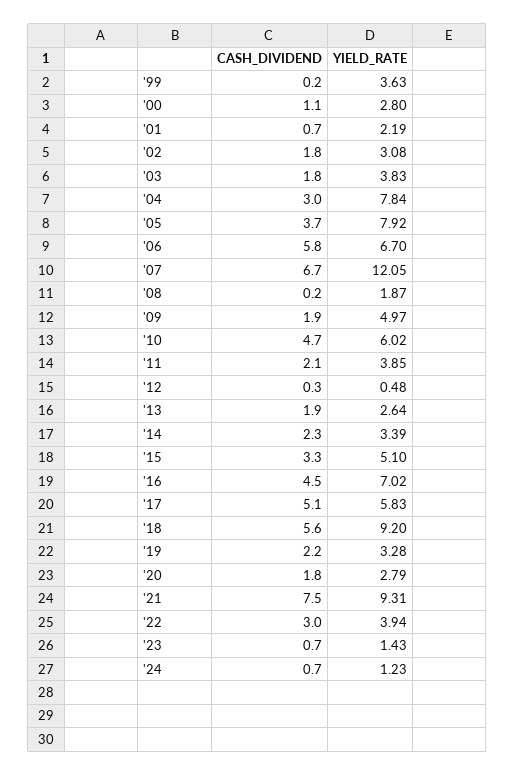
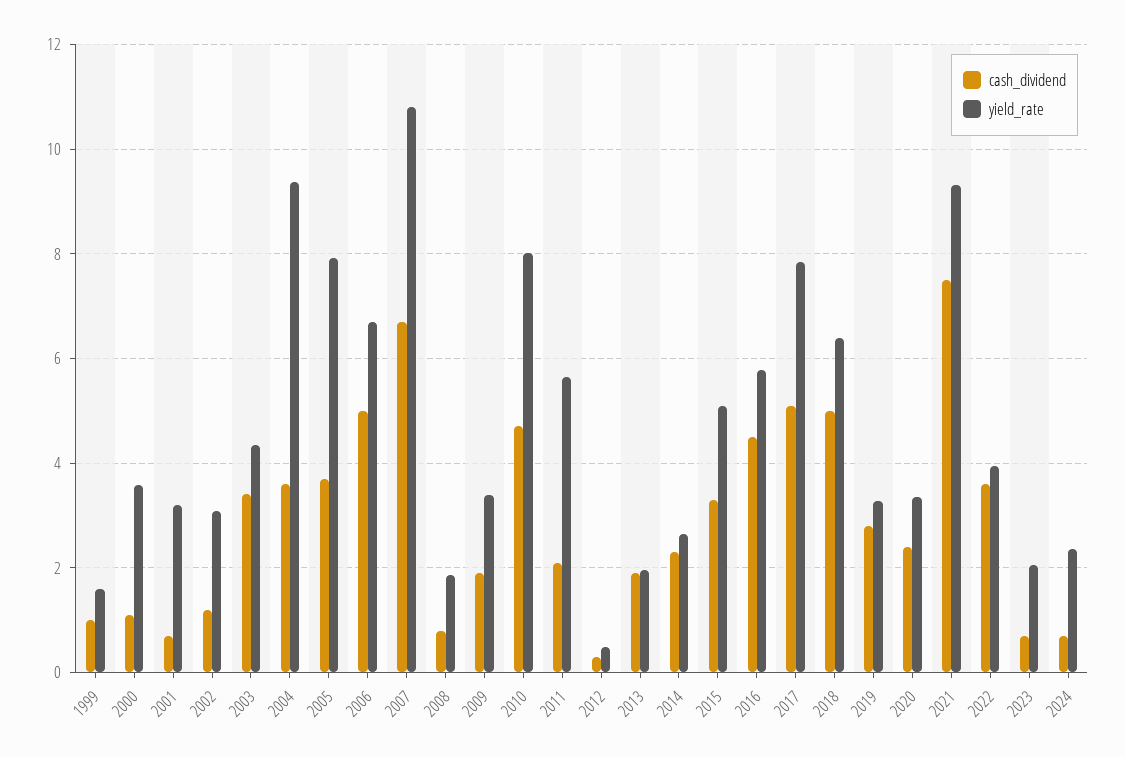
CASH_DIVIDEND, '99: 0.2 -> 1
YIELD_RATE, '99: 3.63 -> 1.6
YIELD_RATE, '00: 2.8 -> 3.6
YIELD_RATE, '01: 2.19 -> 3.2
CASH_DIVIDEND, '02: 1.8 -> 1.2
CASH_DIVIDEND, '03: 1.8 -> 3.4
YIELD_RATE, '03: 3.83 -> 4.4
CASH_DIVIDEND, '04: 3 -> 3.6
YIELD_RATE, '04: 7.84 -> 9.4
CASH_DIVIDEND, '06: 5.8 -> 5
YIELD_RATE, '07: 12.05 -> 10.8
CASH_DIVIDEND, '08: 0.2 -> 0.8
YIELD_RATE, '09: 4.97 -> 3.4
YIELD_RATE, '10: 6.02 -> 8
YIELD_RATE, '11: 3.85 -> 5.6
YIELD_RATE, '13: 2.64 -> 2
YIELD_RATE, '14: 3.39 -> 2.6
YIELD_RATE, '16: 7.02 -> 5.8
YIELD_RATE, '17: 5.83 -> 7.8
CASH_DIVIDEND, '18: 5.6 -> 5
YIELD_RATE, '18: 9.2 -> 6.4
CASH_DIVIDEND, '19: 2.2 -> 2.8
CASH_DIVIDEND, '20: 1.8 -> 2.4
YIELD_RATE, '20: 2.79 -> 3.4
CASH_DIVIDEND, '22: 3 -> 3.6
YIELD_RATE, '23: 1.43 -> 2
YIELD_RATE, '24: 1.23 -> 2.4

